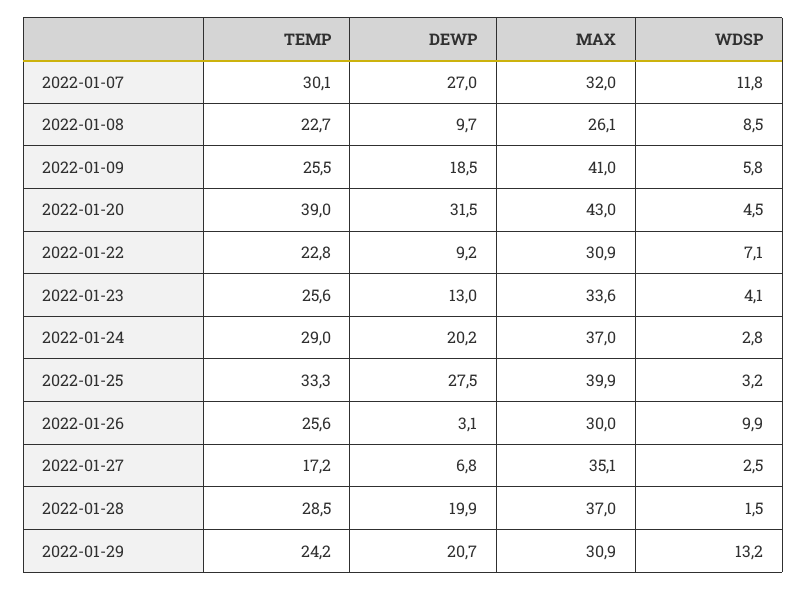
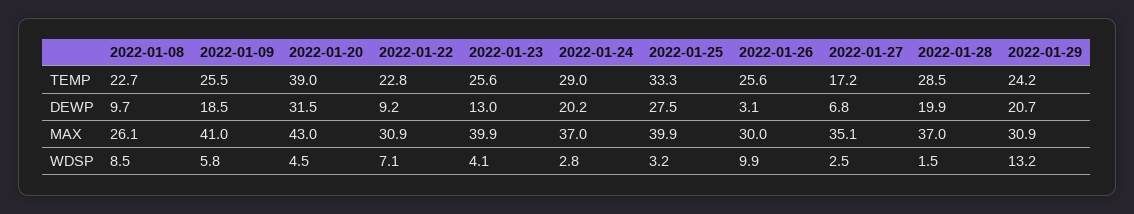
TEMP, 2022-01-07: 30.1 -> none
DEWP, 2022-01-07: 27 -> none
MAX, 2022-01-07: 32 -> none
WDSP, 2022-01-07: 11.8 -> none
MAX, 2022-01-23: 33.6 -> 39.9

